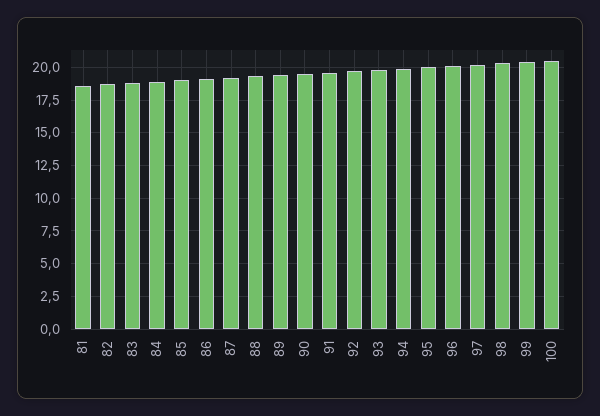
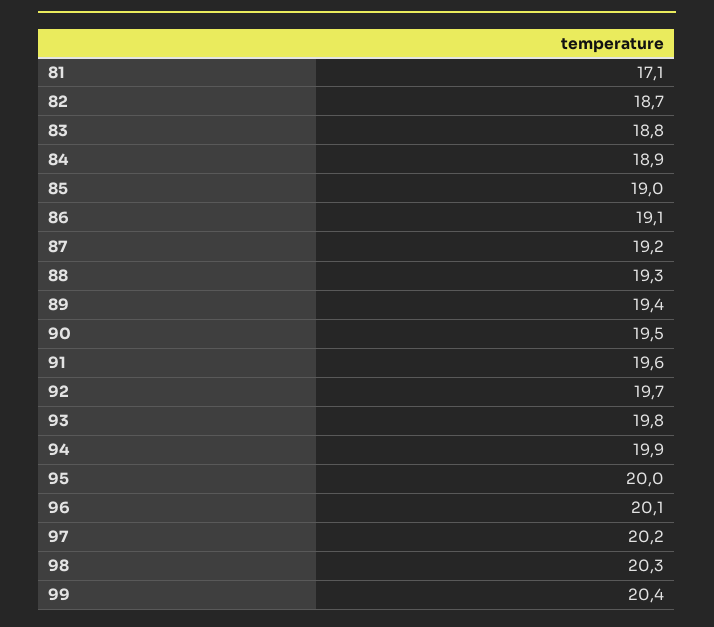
81: 18.5 -> 17.1
100: 20.5 -> none

